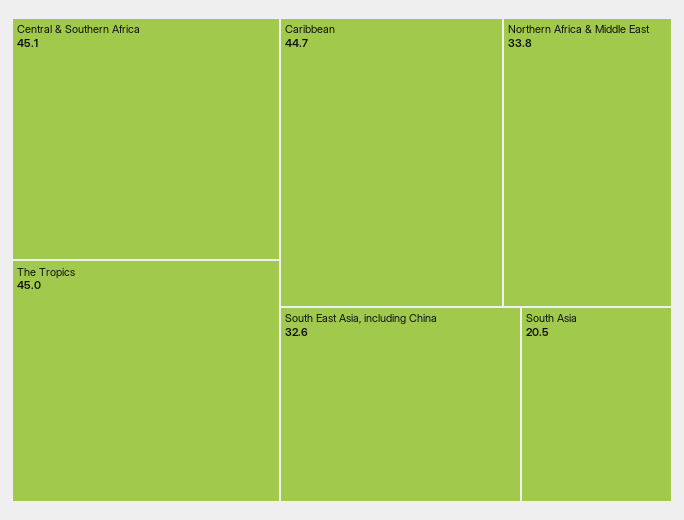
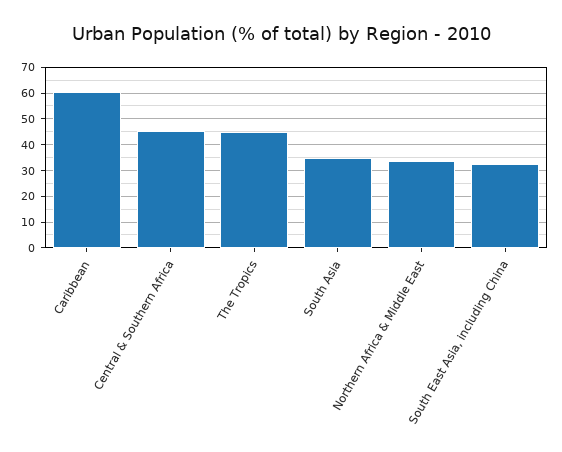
Caribbean: 44.7 -> 60
South Asia: 20.5 -> 35

